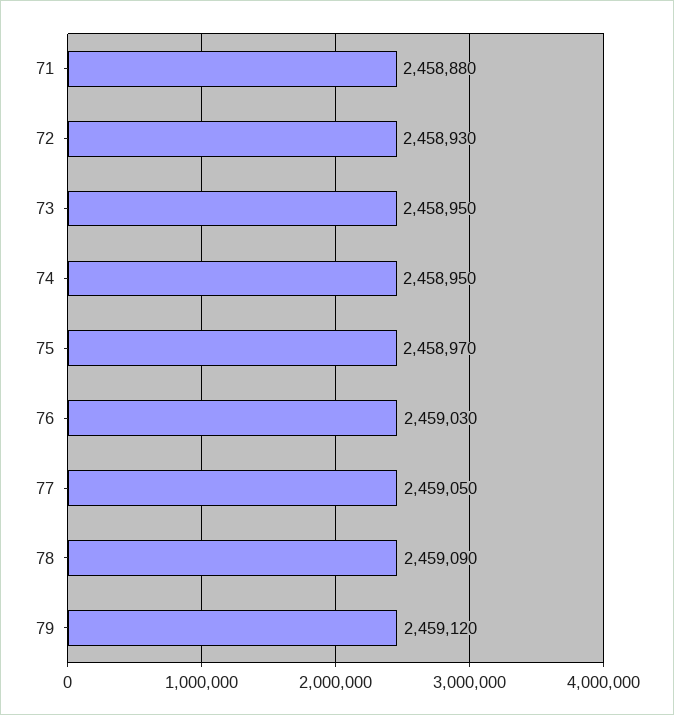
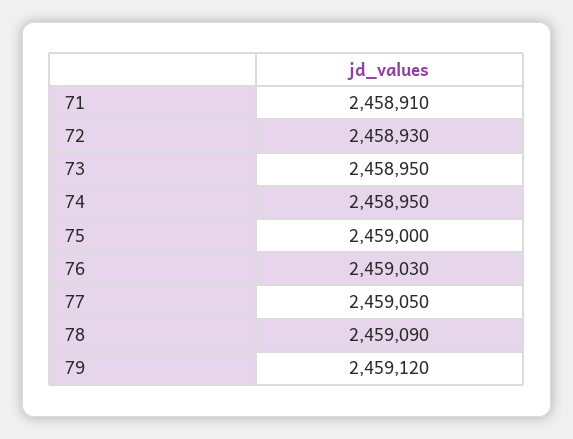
71: 2458880 -> 2458910
75: 2458970 -> 2459000

